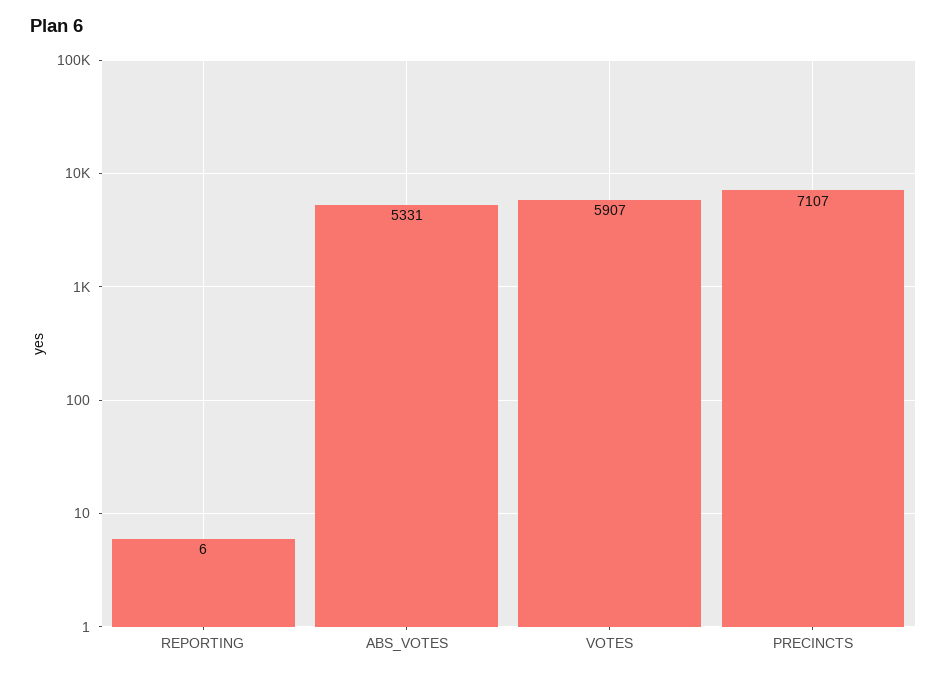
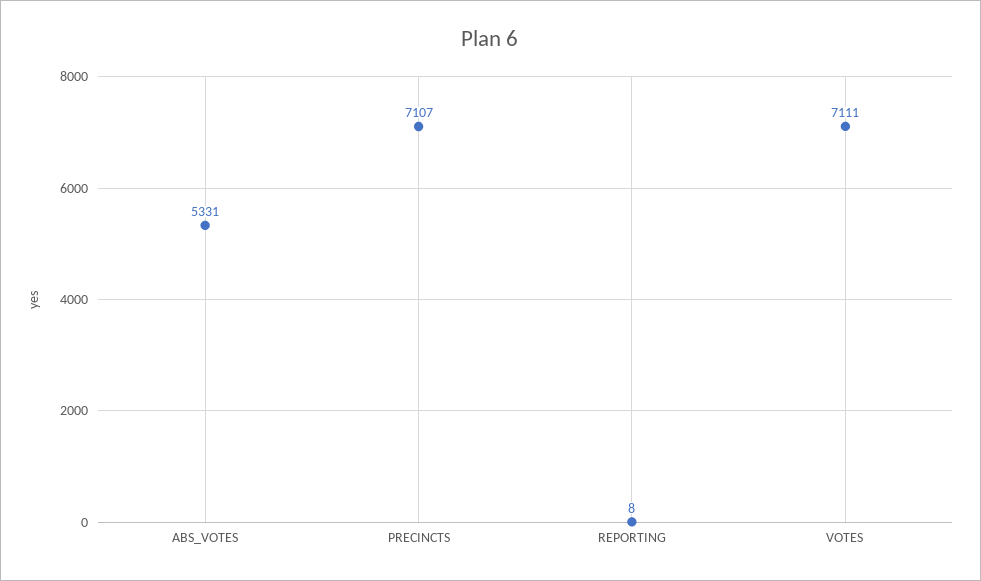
REPORTING: 6 -> 8
VOTES: 5907 -> 7111

